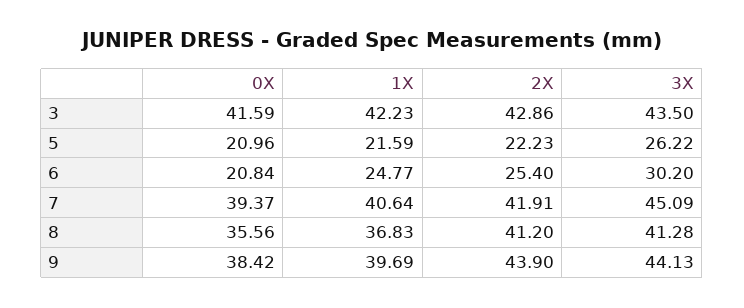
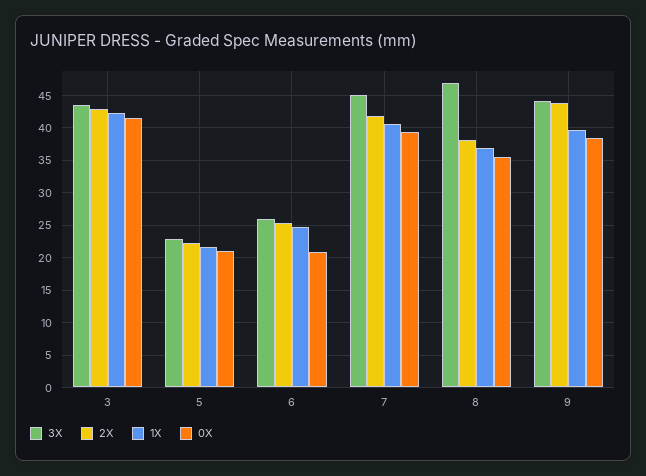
3X, 5: 26.22 -> 23
3X, 6: 30.2 -> 26
2X, 8: 41.2 -> 38
3X, 8: 41.28 -> 47

